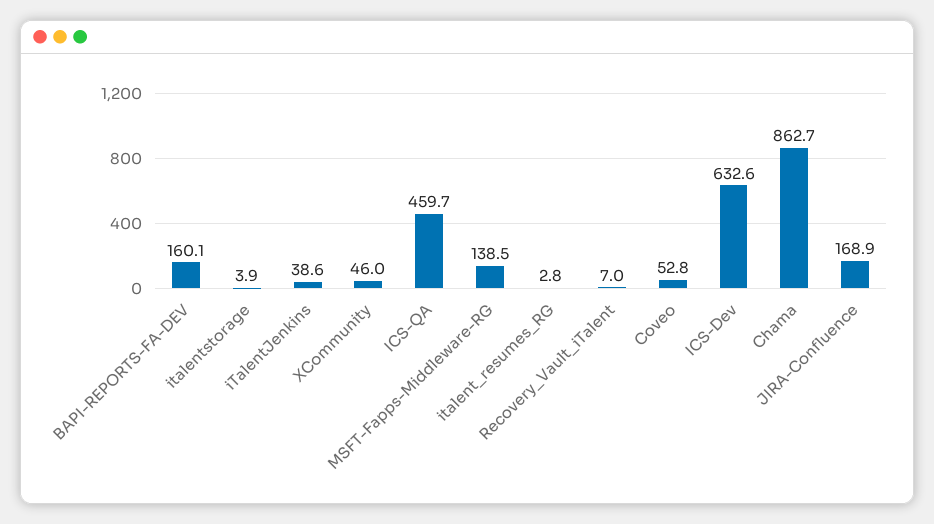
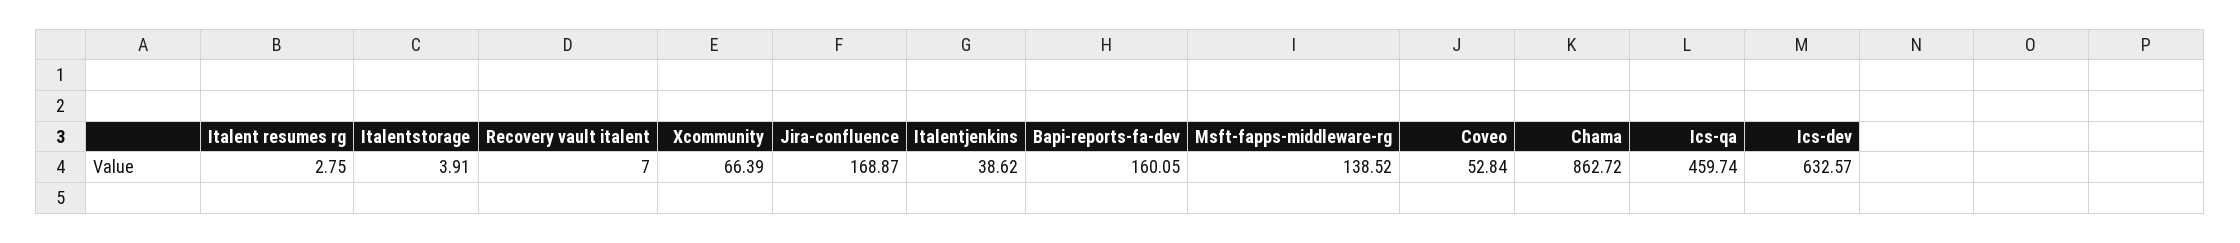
XCommunity: 46 -> 66.39

